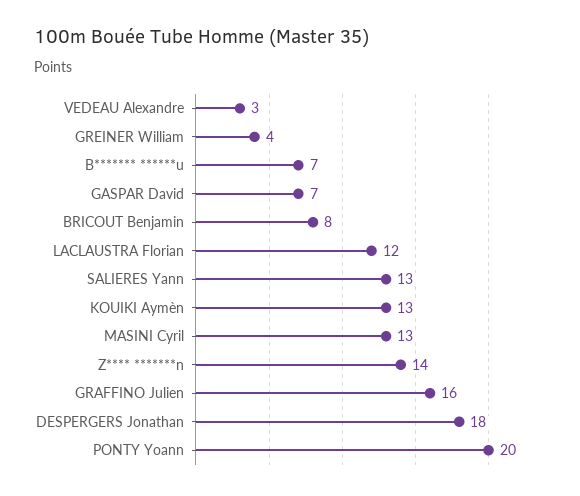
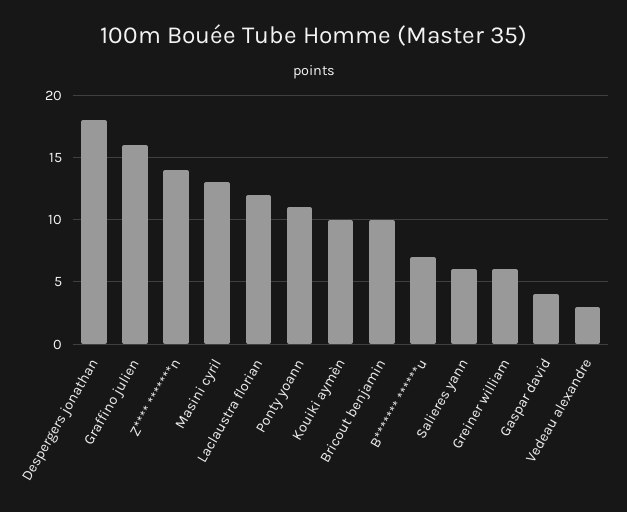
GREINER William: 4 -> 6
GASPAR David: 7 -> 4
BRICOUT Benjamin: 8 -> 10
SALIERES Yann: 13 -> 6
KOUIKI Aymèn: 13 -> 10
PONTY Yoann: 20 -> 11

